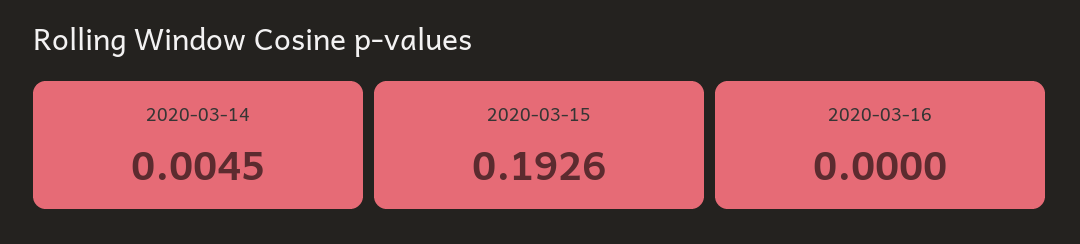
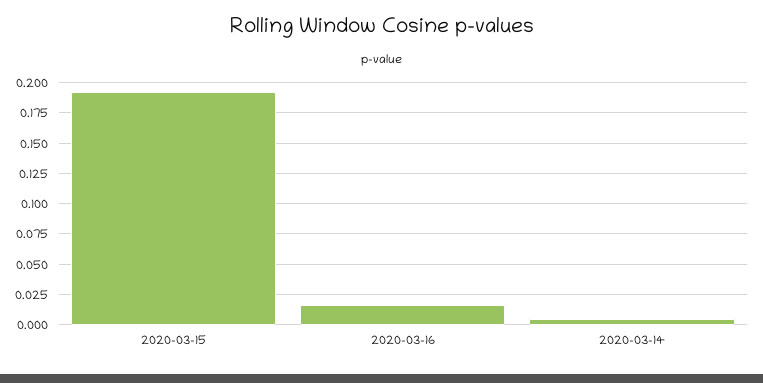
2020-03-16: 0 -> 0.015

